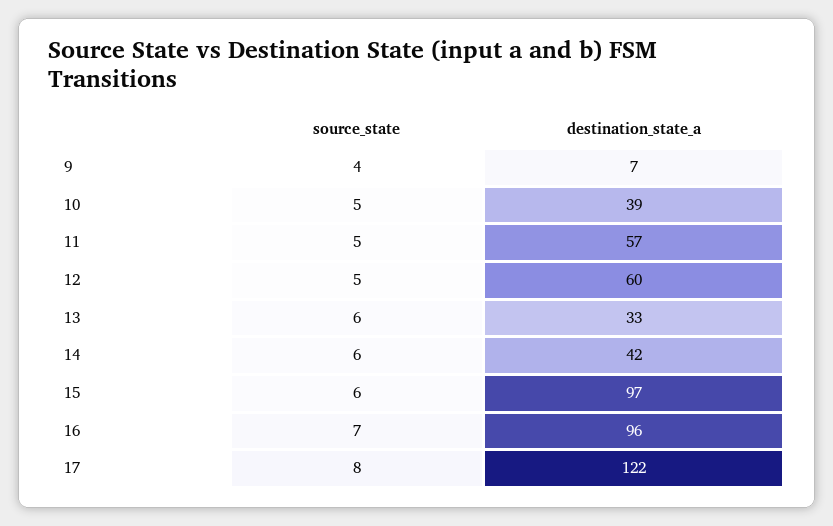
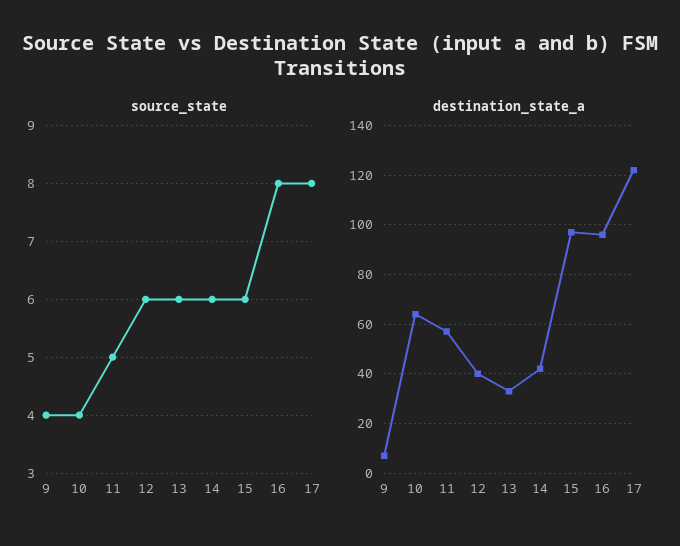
source_state, 10: 5 -> 4
destination_state_a, 10: 39 -> 65
source_state, 12: 5 -> 6
destination_state_a, 12: 60 -> 40
source_state, 16: 7 -> 8

